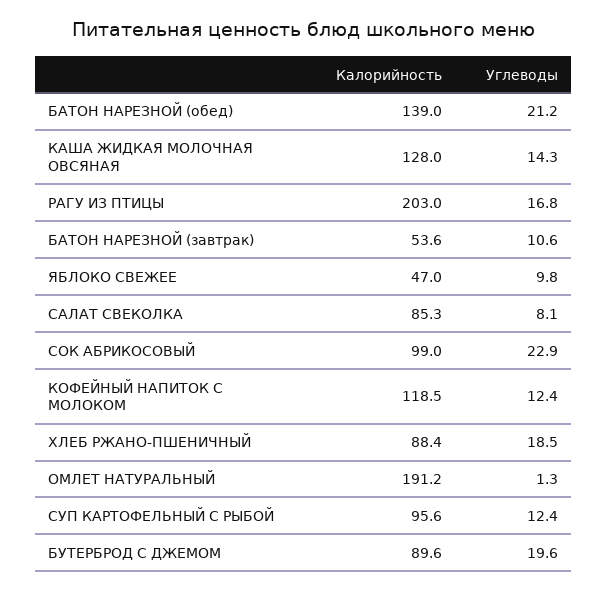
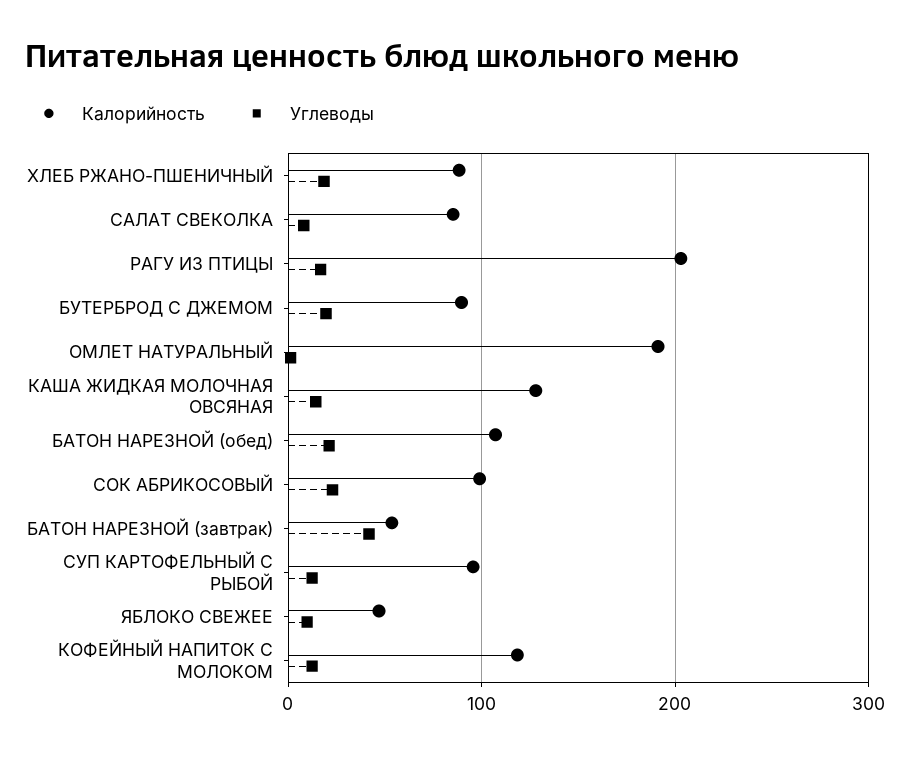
Калорийность, БАТОН НАРЕЗНОЙ (обед): 139 -> 110
Углеводы, БАТОН НАРЕЗНОЙ (завтрак): 10.6 -> 40

